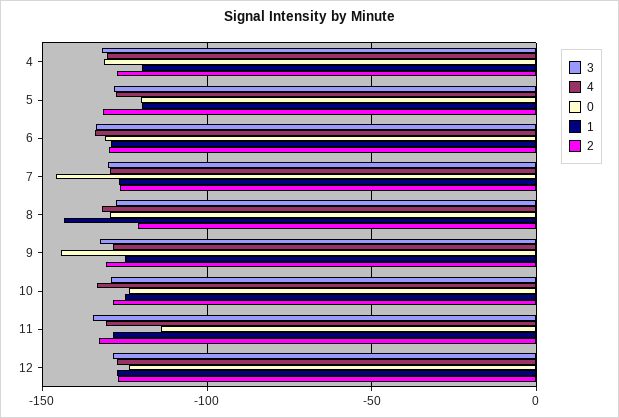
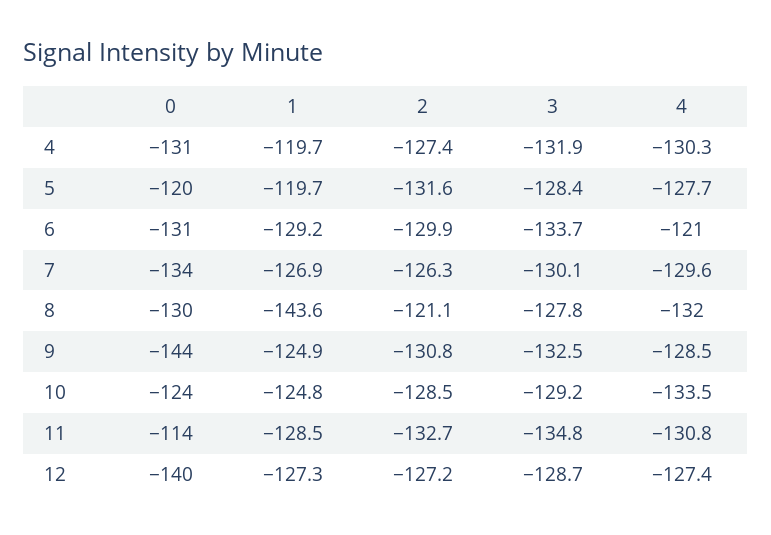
4, 6: -135 -> -121
0, 7: -145 -> -134
0, 12: -125 -> -140

